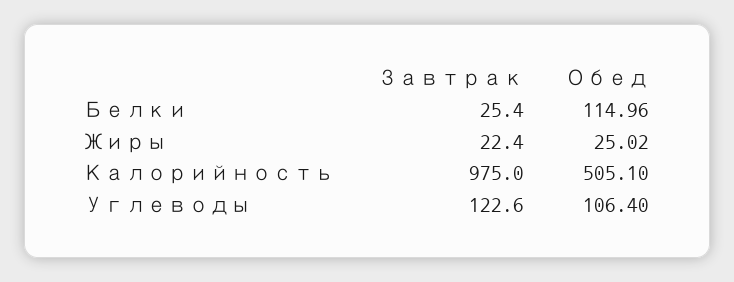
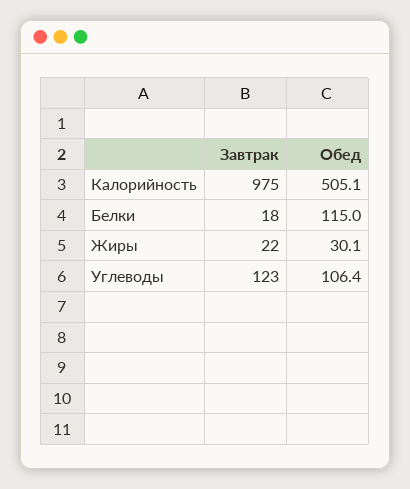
Завтрак, Белки: 25.4 -> 18
Обед, Жиры: 25.02 -> 30.1

